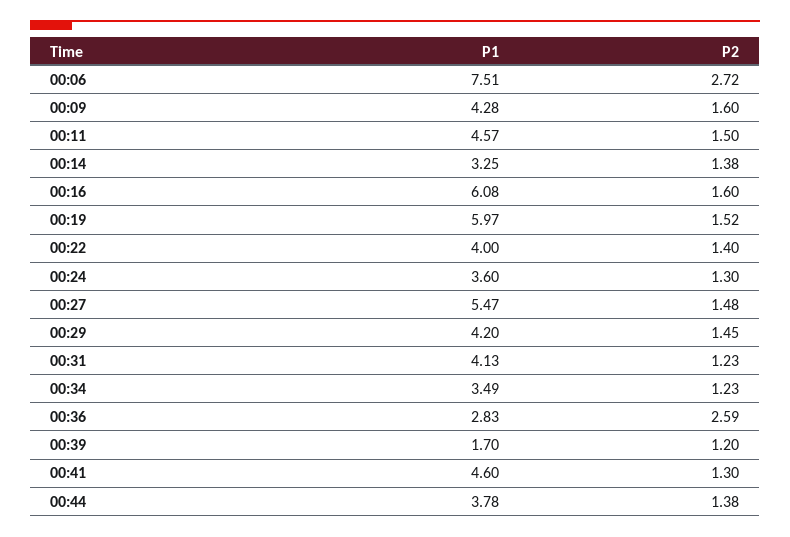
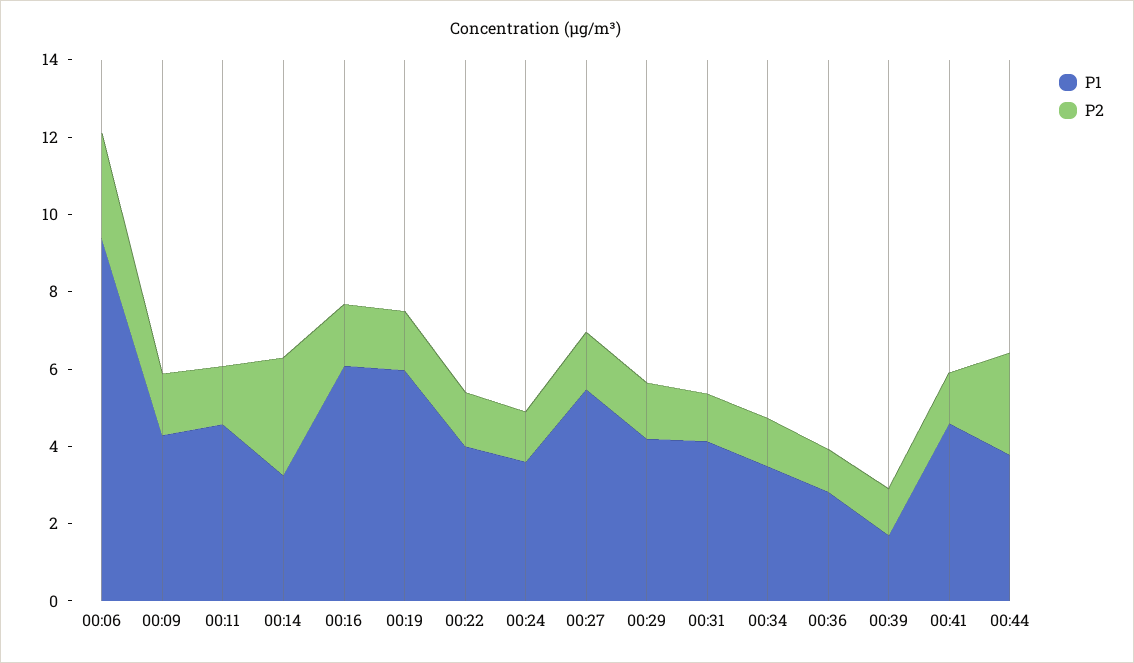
P1, 00:06: 7.51 -> 9.5
P2, 00:14: 1.38 -> 3
P2, 00:36: 2.59 -> 1
P2, 00:44: 1.38 -> 2.5

